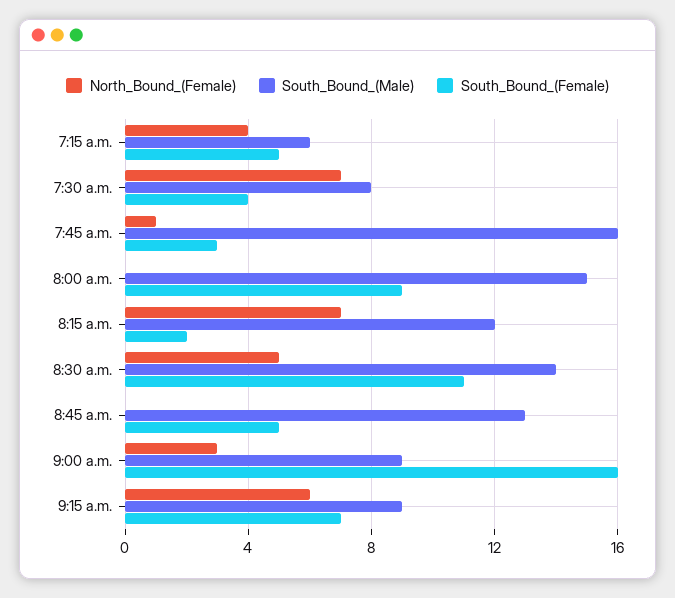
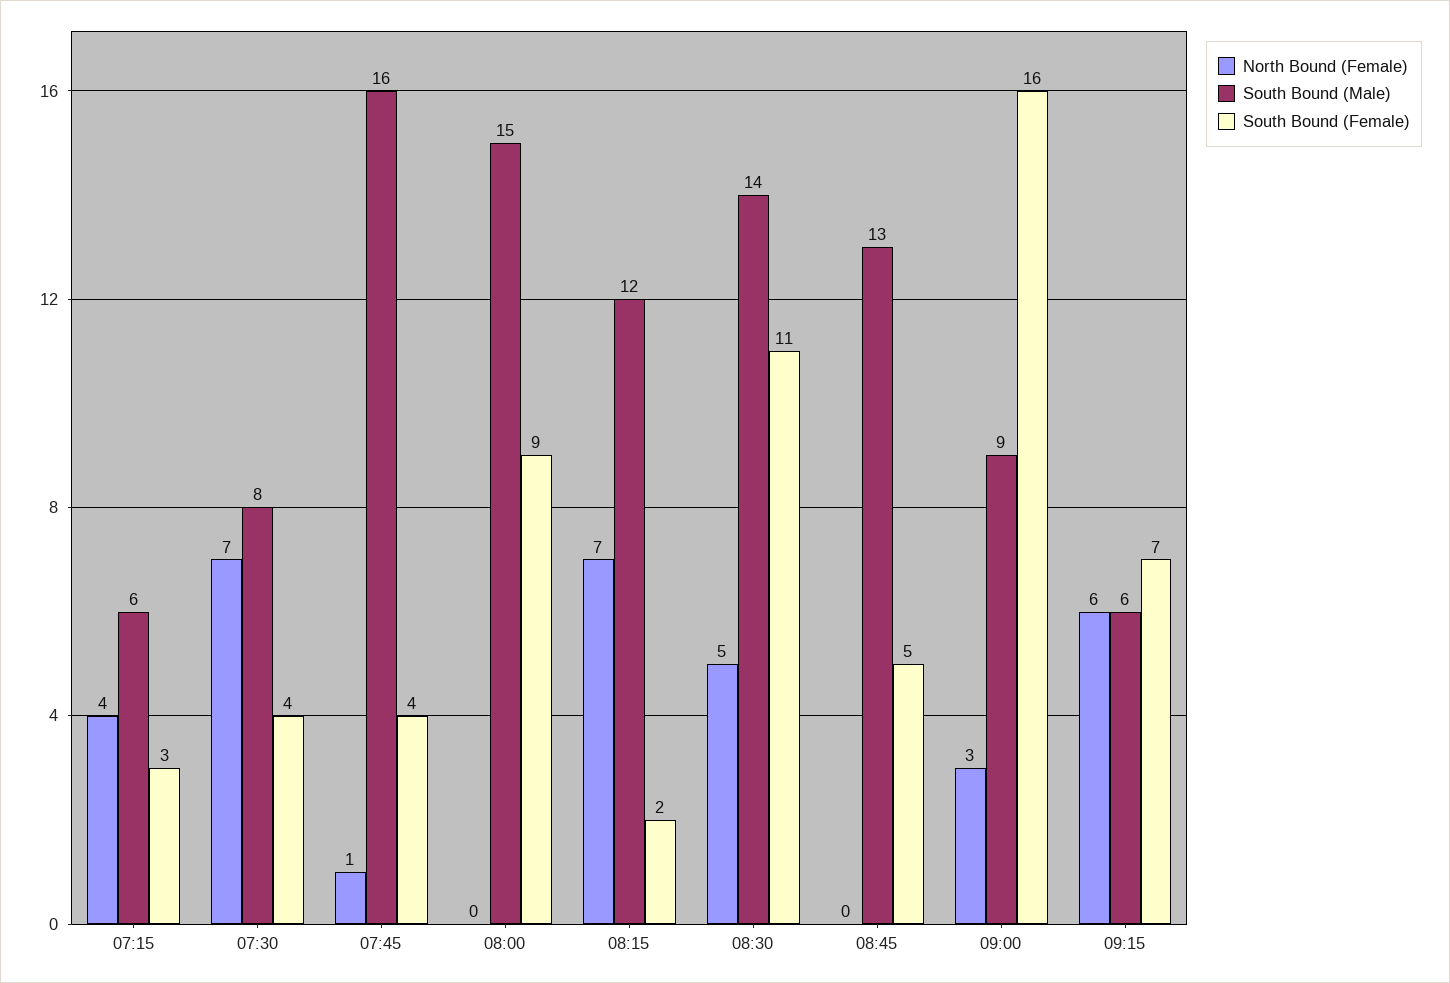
South_Bound_(Female), 7:15 a.m.: 5 -> 3
South_Bound_(Female), 7:45 a.m.: 3 -> 4
South_Bound_(Male), 9:15 a.m.: 9 -> 6

